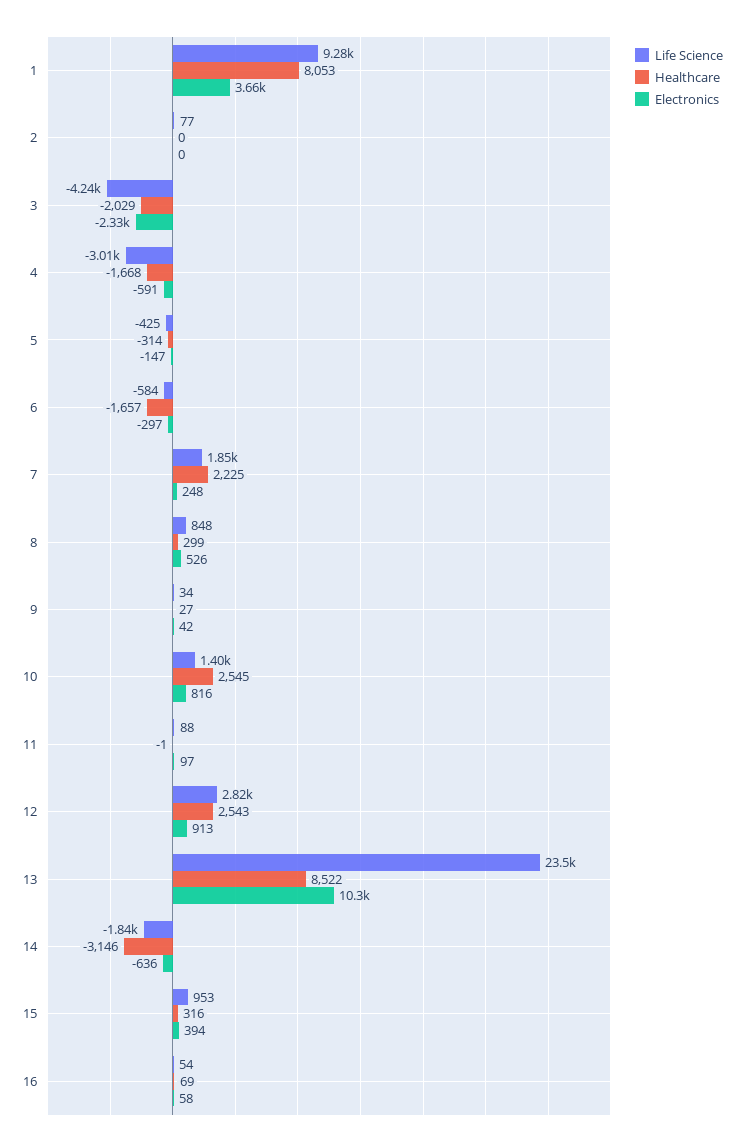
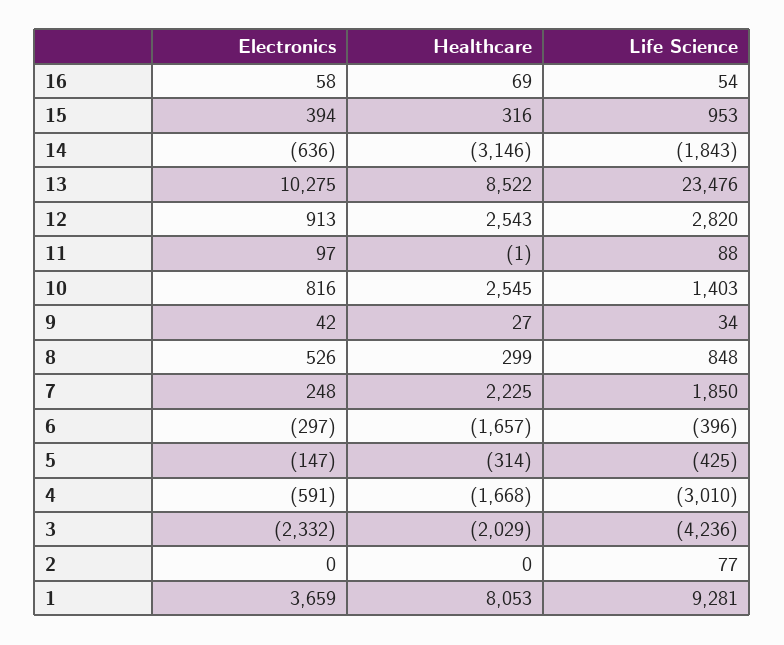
Life Science, 6: -584 -> -396

